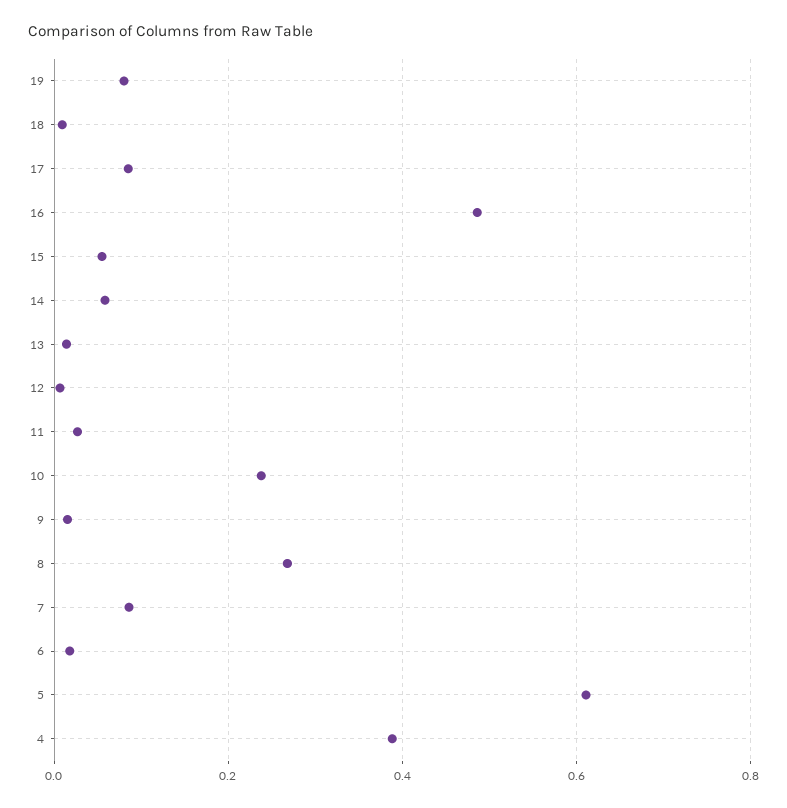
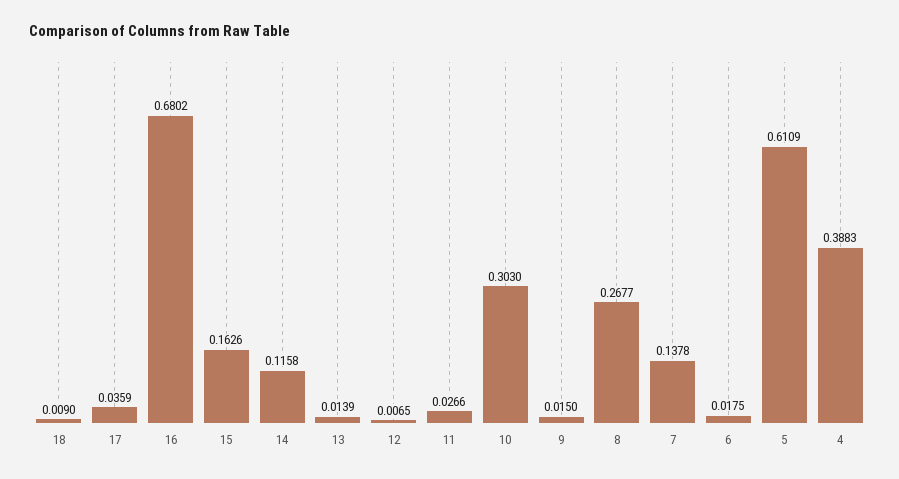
19: 0.08 -> none
17: 0.08 -> 0.0359
16: 0.48 -> 0.6802
15: 0.06 -> 0.1626
14: 0.06 -> 0.1158
10: 0.24 -> 0.303
7: 0.08 -> 0.1378

